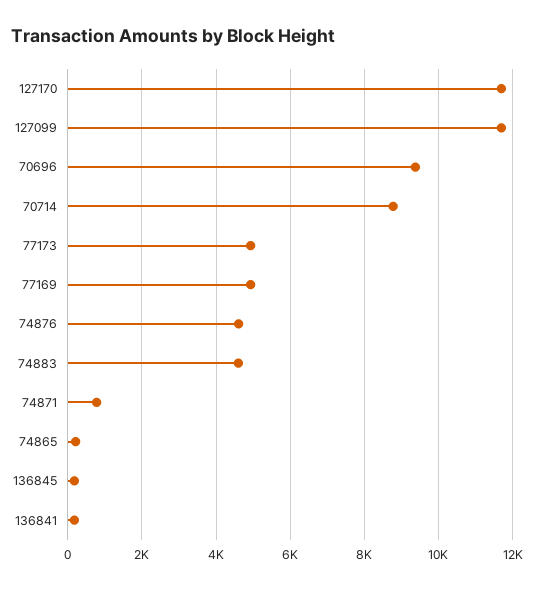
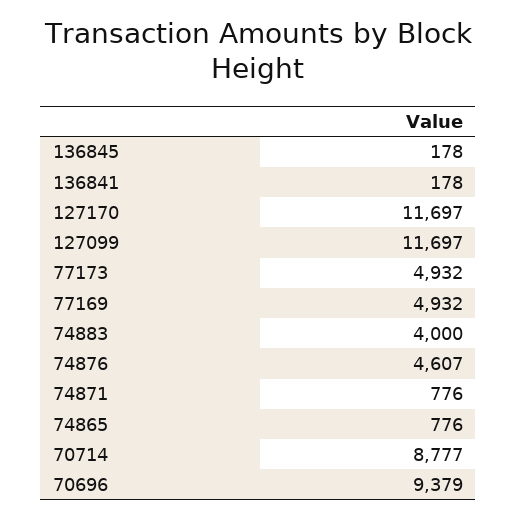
74883: 4600 -> 4000
74865: 200 -> 776

